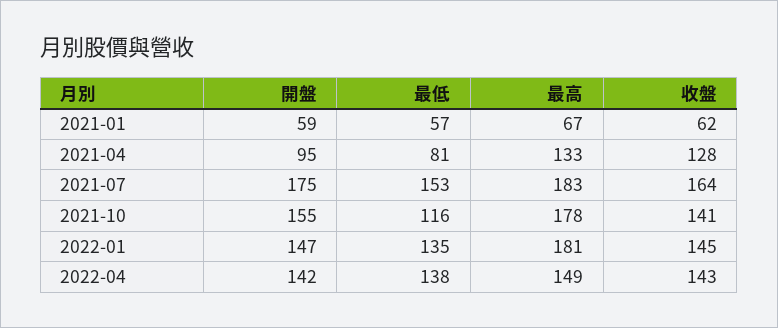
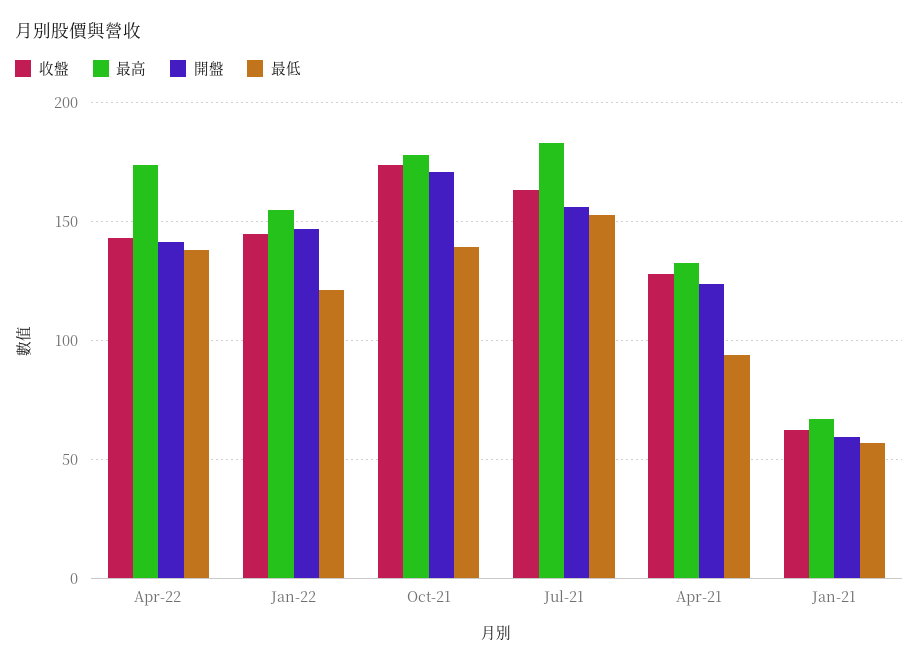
開盤, 2021-04: 95 -> 125
最低, 2021-04: 81 -> 95
開盤, 2021-07: 175 -> 155
開盤, 2021-10: 155 -> 170
最低, 2021-10: 116 -> 140
收盤, 2021-10: 141 -> 175
最低, 2022-01: 135 -> 120
最高, 2022-01: 181 -> 155
最高, 2022-04: 149 -> 175

